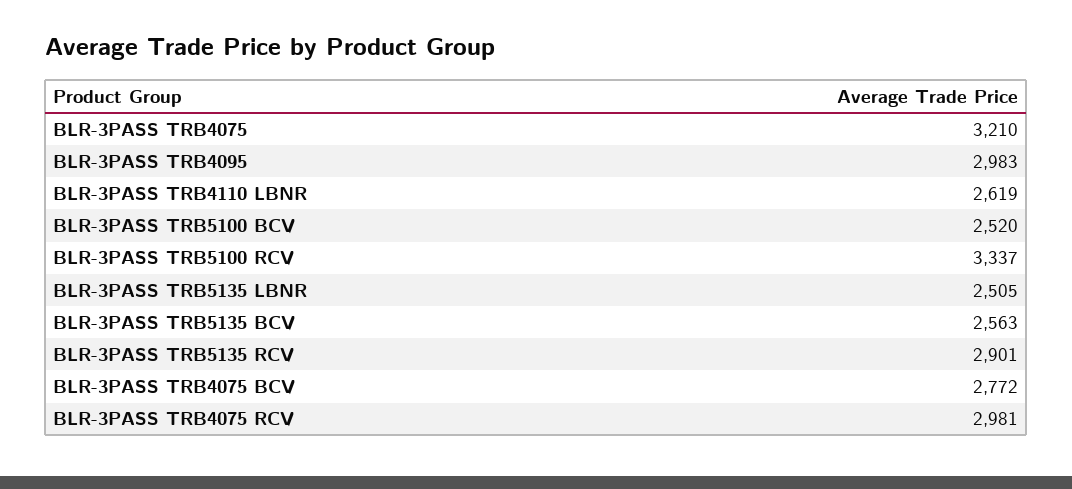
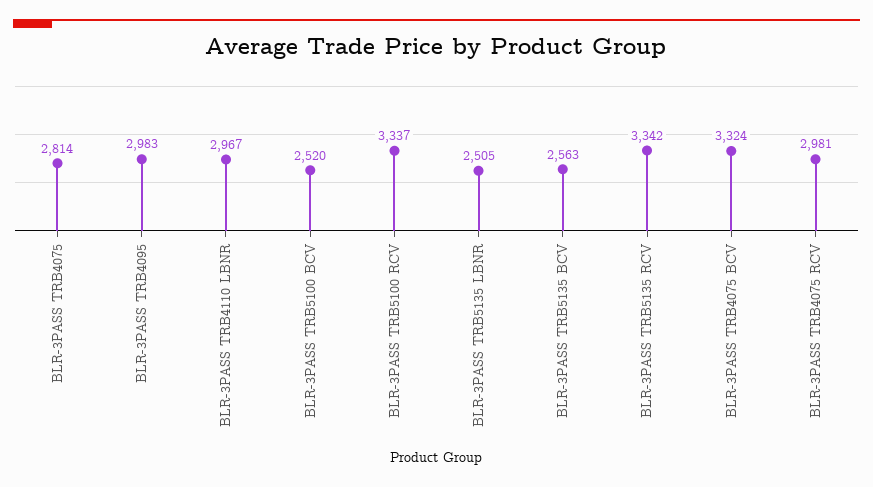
BLR-3PASS TRB4075: 3210 -> 2814
BLR-3PASS TRB4110 LBNR: 2619 -> 2967
BLR-3PASS TRB5135 RCV: 2901 -> 3342
BLR-3PASS TRB4075 BCV: 2772 -> 3324

